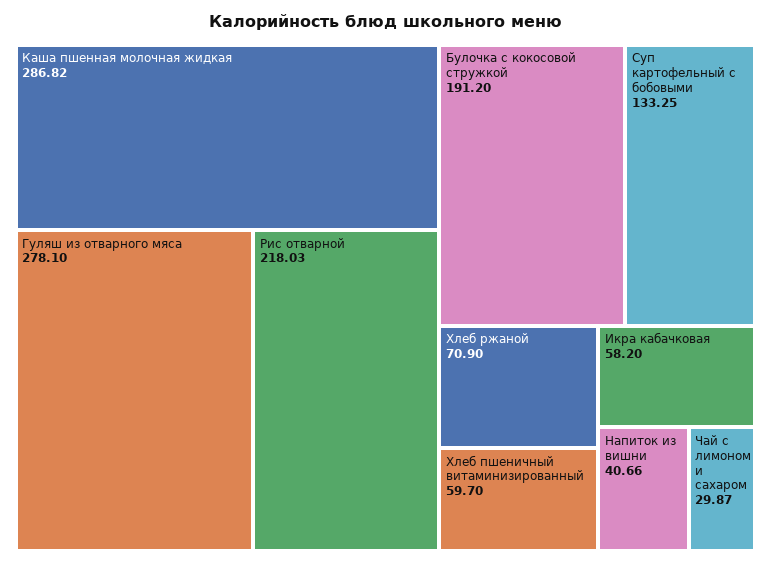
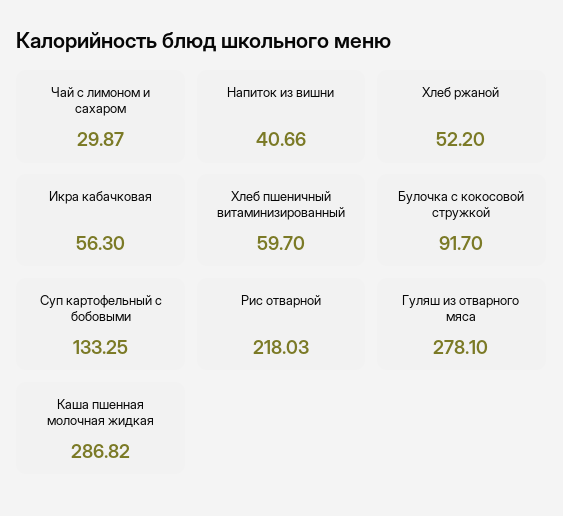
Булочка с кокосовой стружкой: 191.2 -> 91.7
Хлеб ржаной: 70.9 -> 52.2
Икра кабачковая: 58.2 -> 56.3

